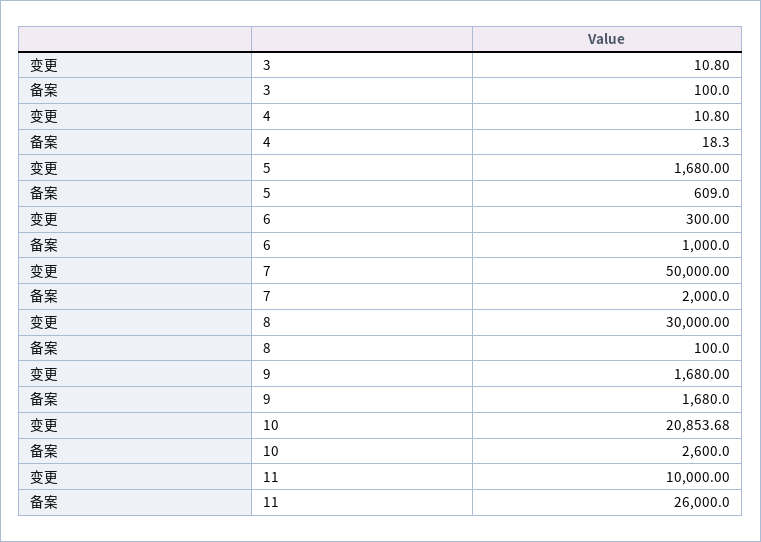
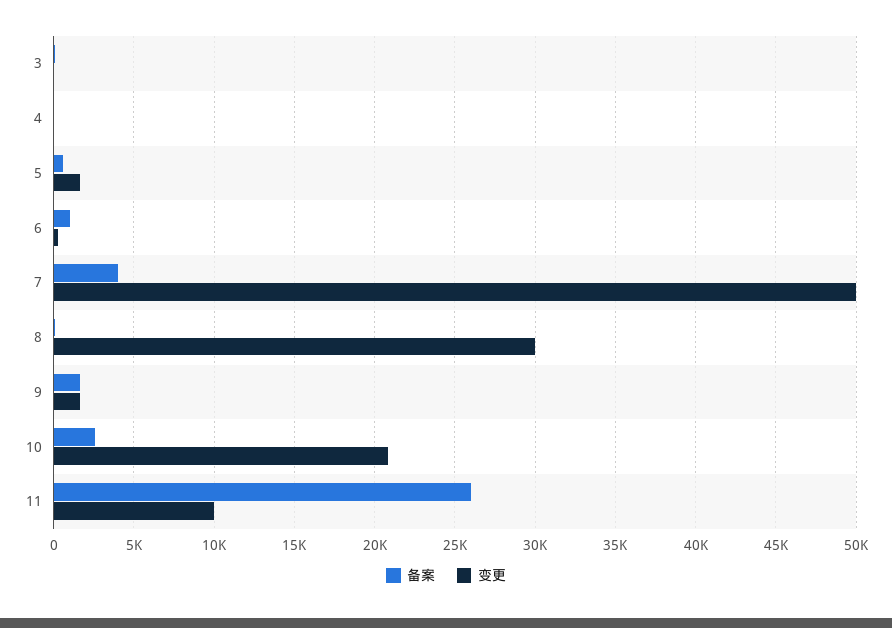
备案, 7: 2000 -> 4000

